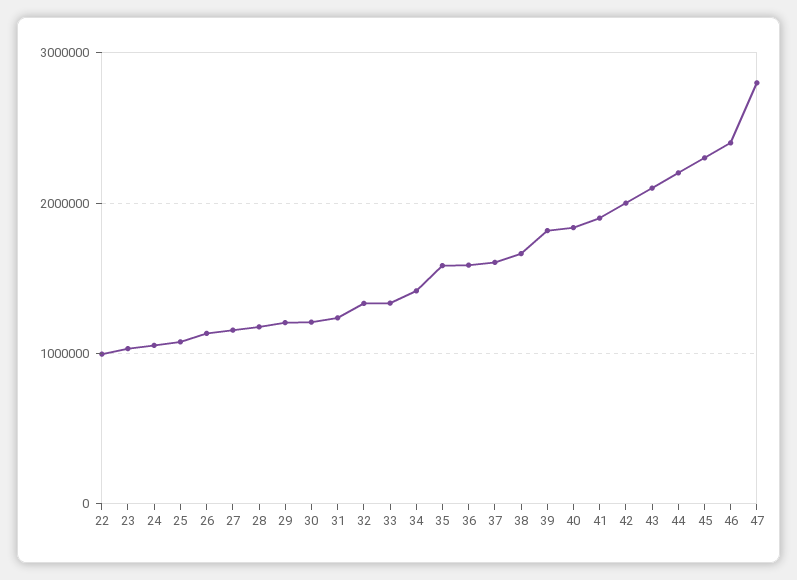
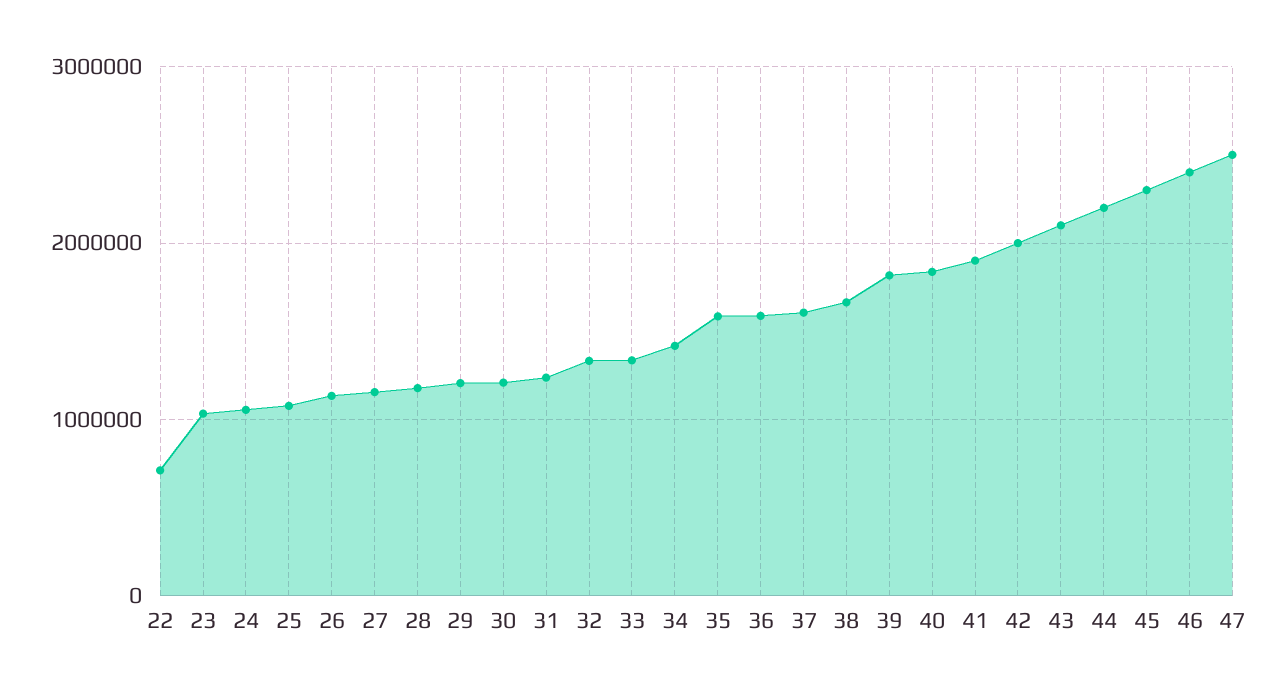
22: 1000000 -> 700000
47: 2800000 -> 2500000

